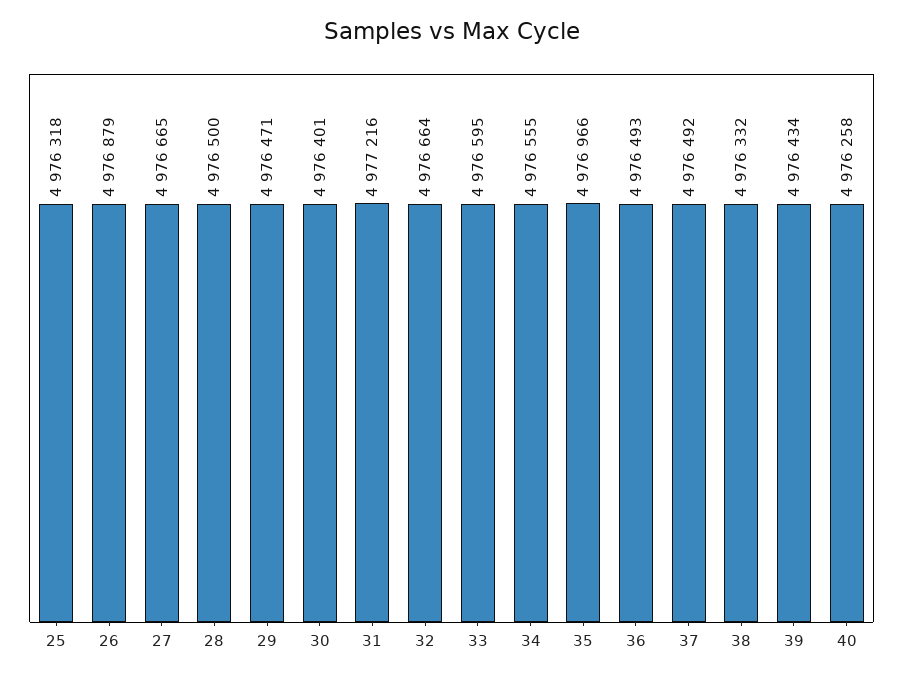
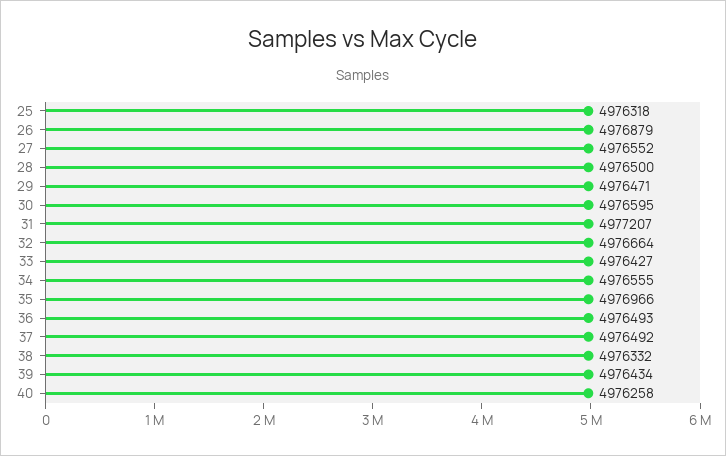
27: 4976665 -> 4976552
30: 4976401 -> 4976595
31: 4977216 -> 4977207
33: 4976595 -> 4976427

